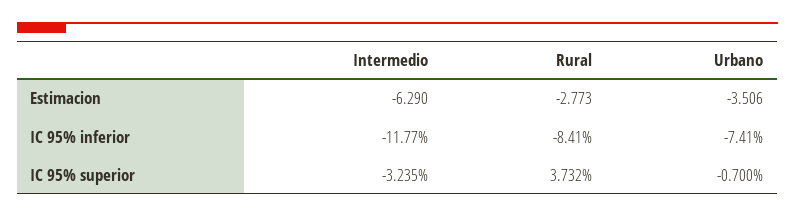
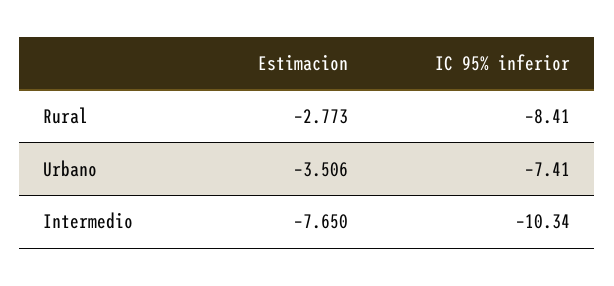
Intermedio, Estimacion: -6.29 -> -7.65
Intermedio, IC 95% inferior: -11.77 -> -10.34
Intermedio, IC 95% superior: -3.235 -> none
Rural, IC 95% superior: 3.732 -> none
Urbano, IC 95% superior: -0.7 -> none

